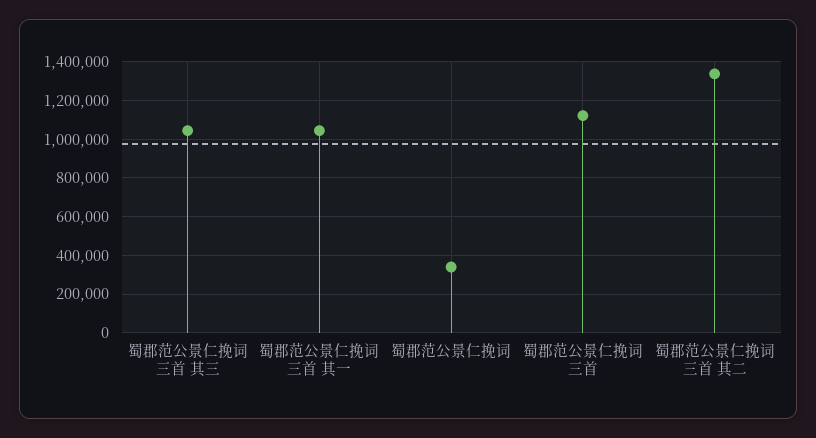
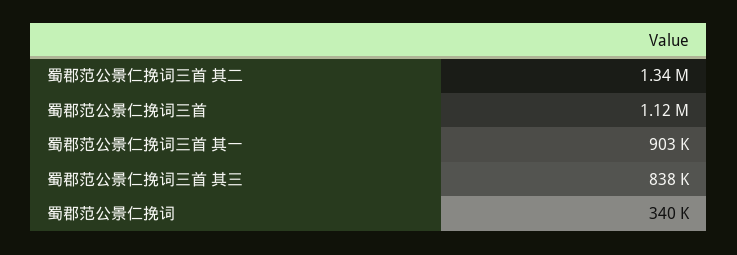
蜀郡范公景仁挽词三首 其三: 1050000 -> 838000
蜀郡范公景仁挽词三首 其一: 1050000 -> 903000

